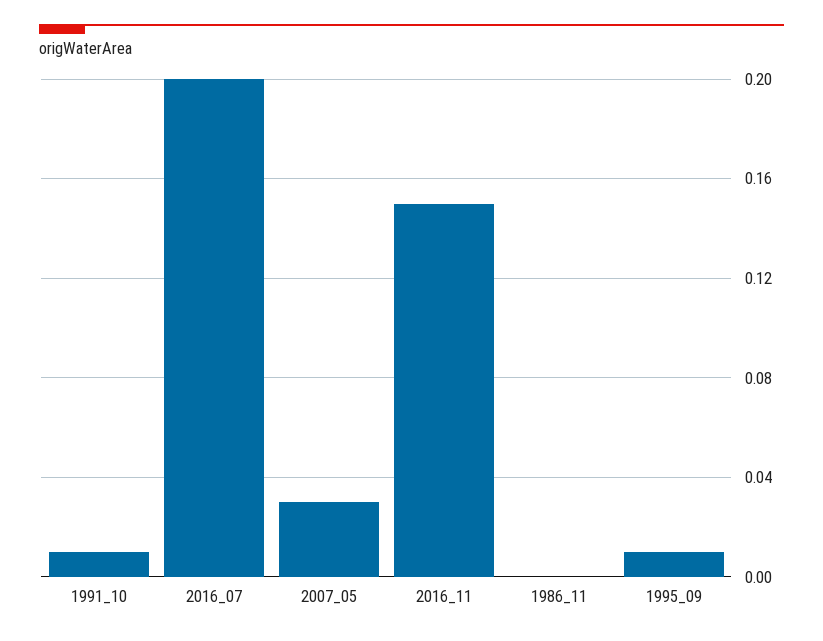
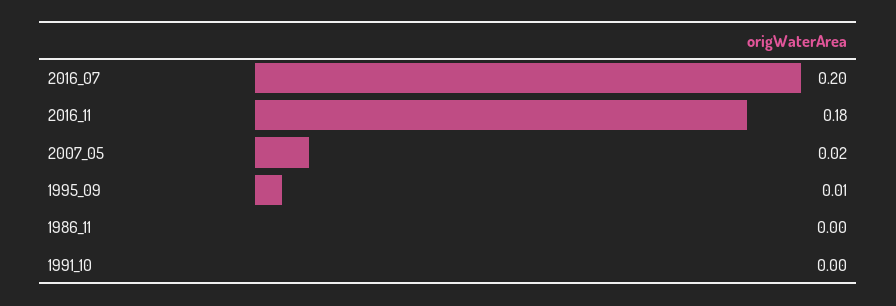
1991_10: 0.01 -> 0
2007_05: 0.03 -> 0.02
2016_11: 0.15 -> 0.18

